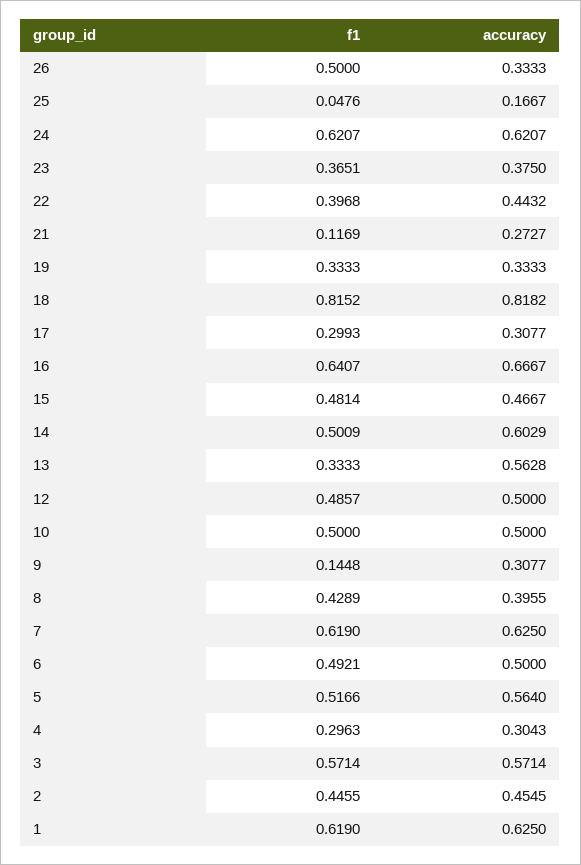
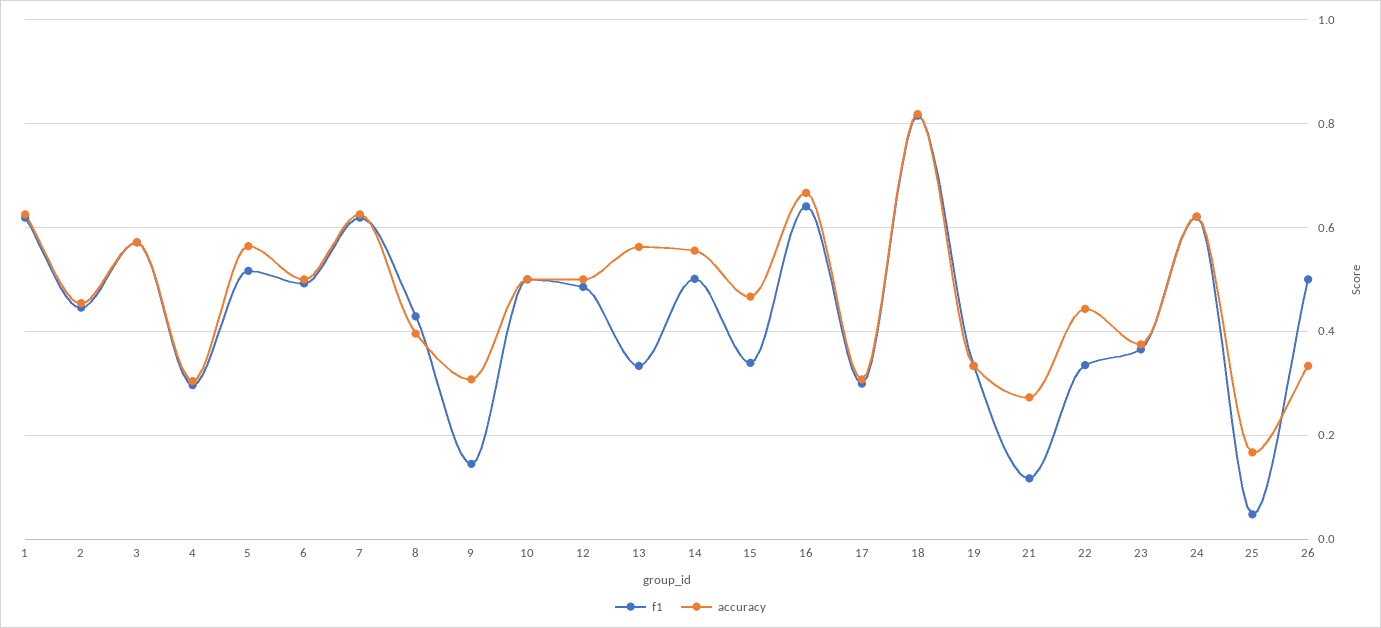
f1, 22: 0.3968 -> 0.34
f1, 15: 0.4814 -> 0.34
accuracy, 14: 0.6029 -> 0.56

